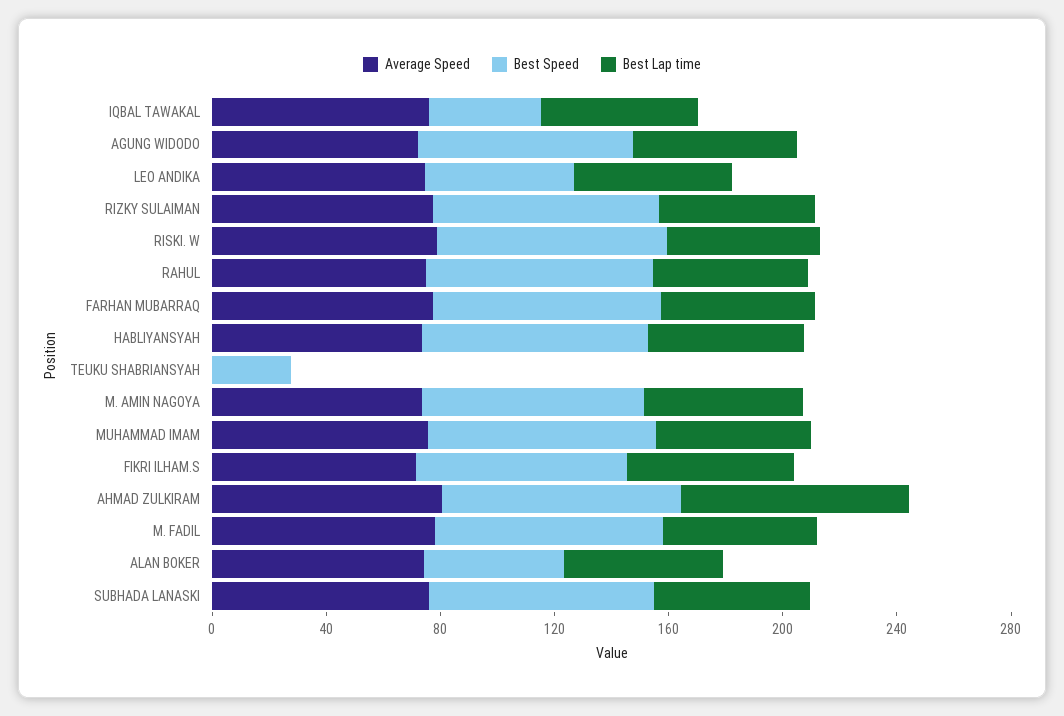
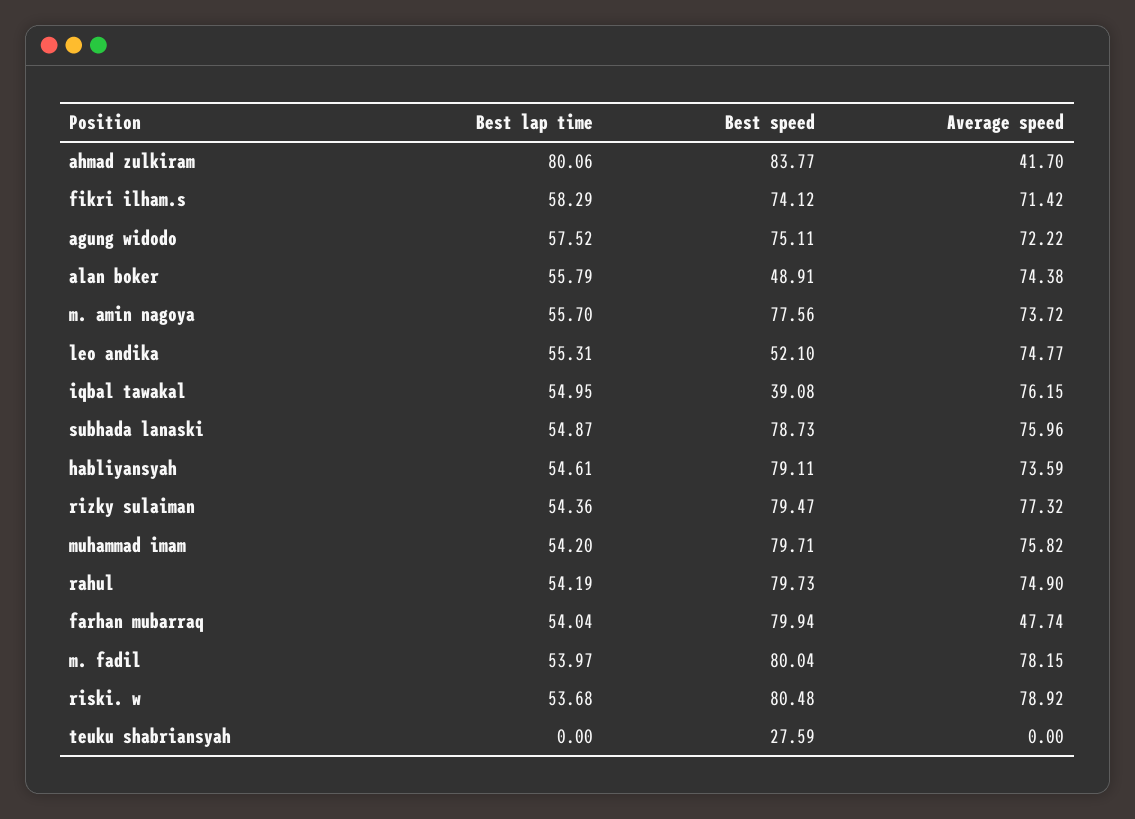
Average Speed, FARHAN MUBARRAQ: 80 -> 47.74
Average Speed, AHMAD ZULKIRAM: 80 -> 41.7

